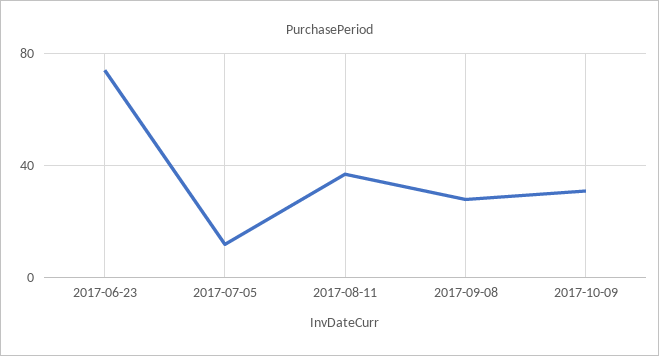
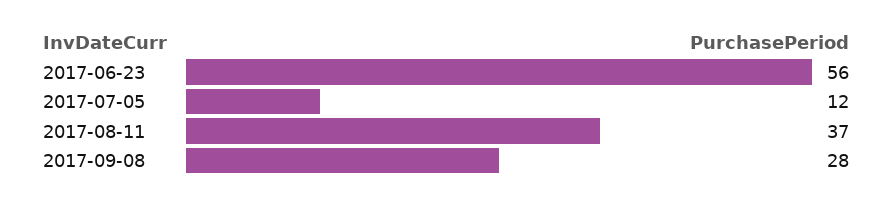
2017-06-23: 75 -> 56
2017-10-09: 30 -> none

